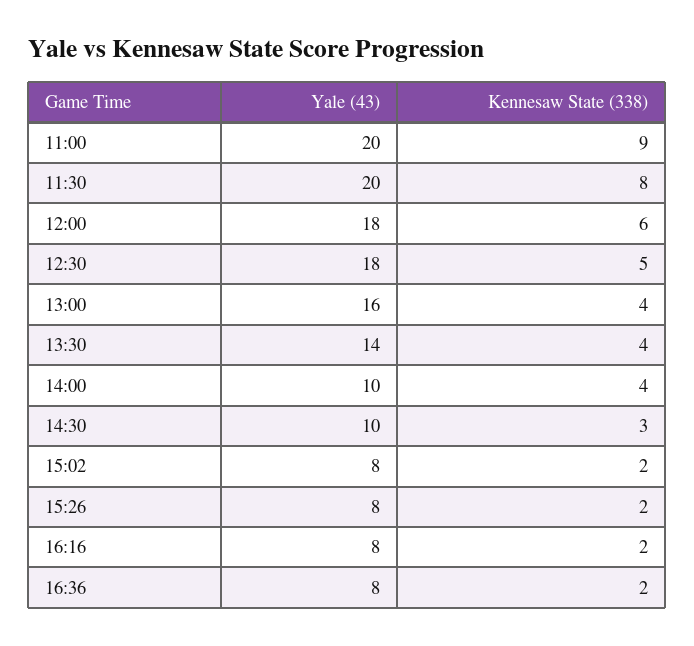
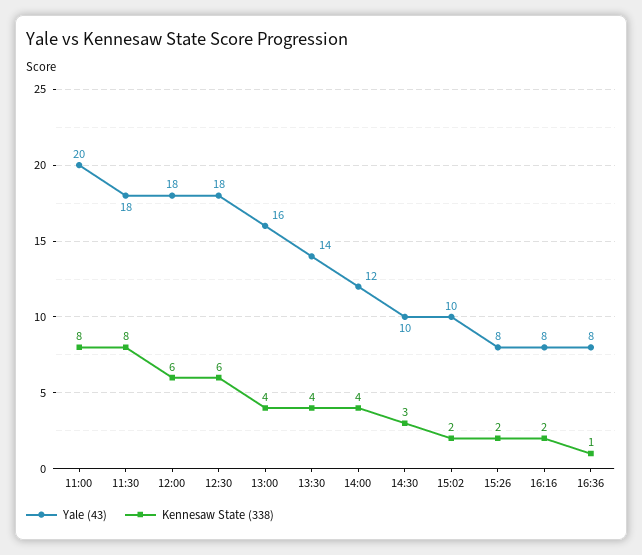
Kennesaw State (338), 11:00: 9 -> 8
Yale (43), 11:30: 20 -> 18
Kennesaw State (338), 12:30: 5 -> 6
Yale (43), 14:00: 10 -> 12
Yale (43), 15:02: 8 -> 10
Kennesaw State (338), 16:36: 2 -> 1

